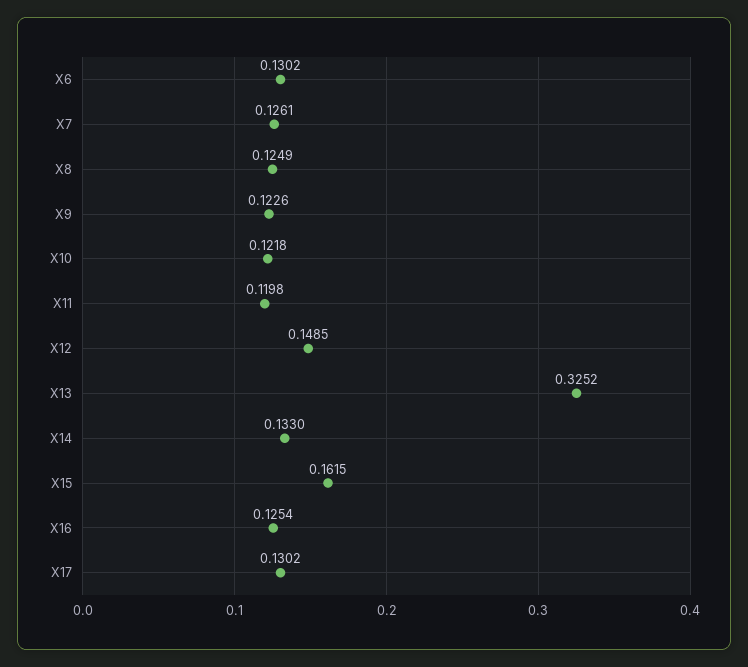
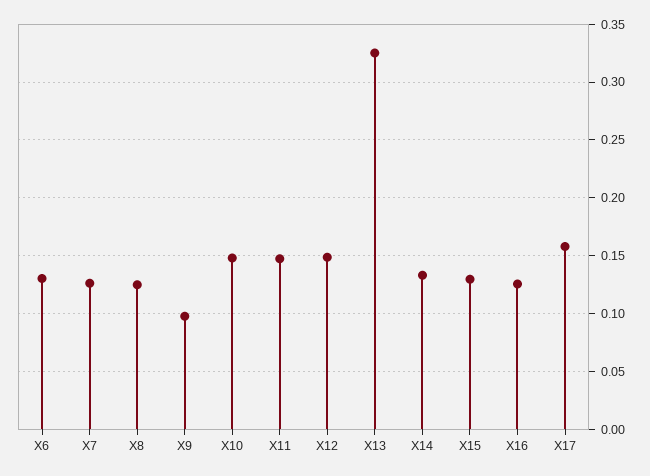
X9: 0.1226 -> 0.1
X10: 0.1218 -> 0.15
X11: 0.1198 -> 0.15
X15: 0.1615 -> 0.13
X17: 0.1302 -> 0.16

